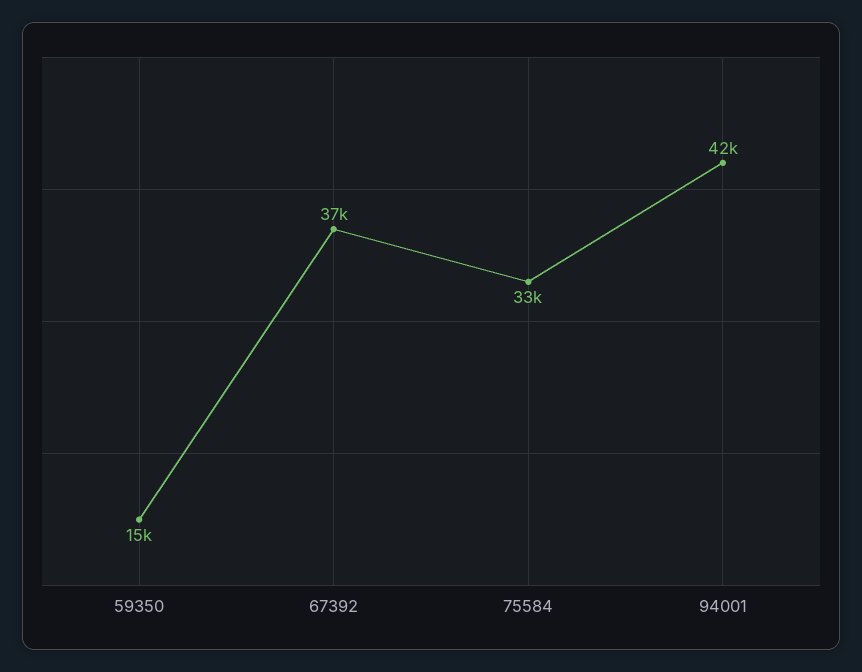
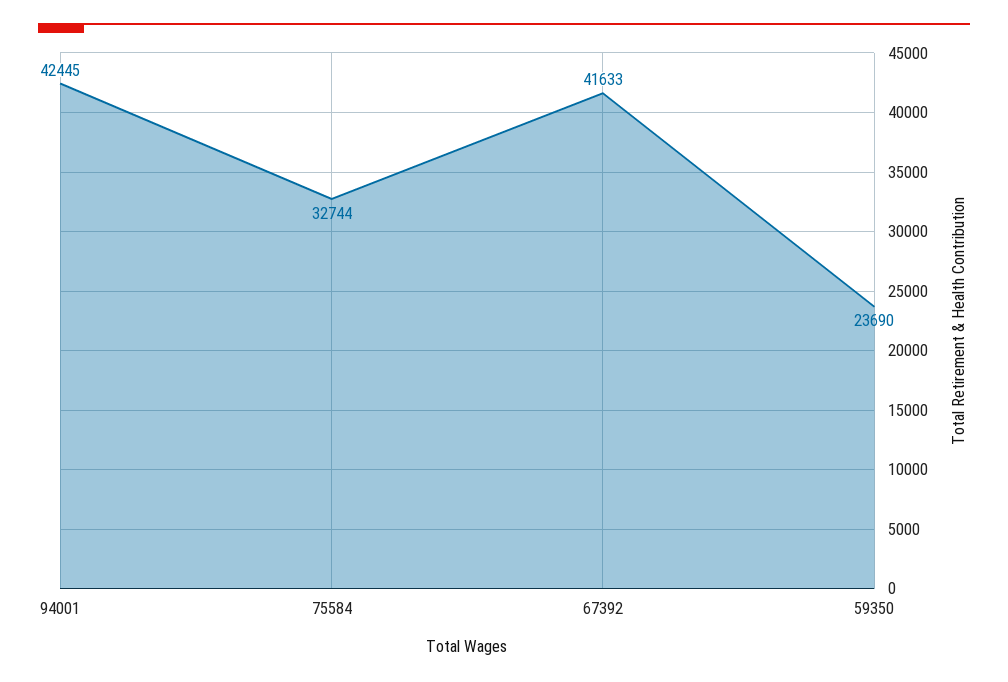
59350: 15000 -> 23690
67392: 37000 -> 41633

